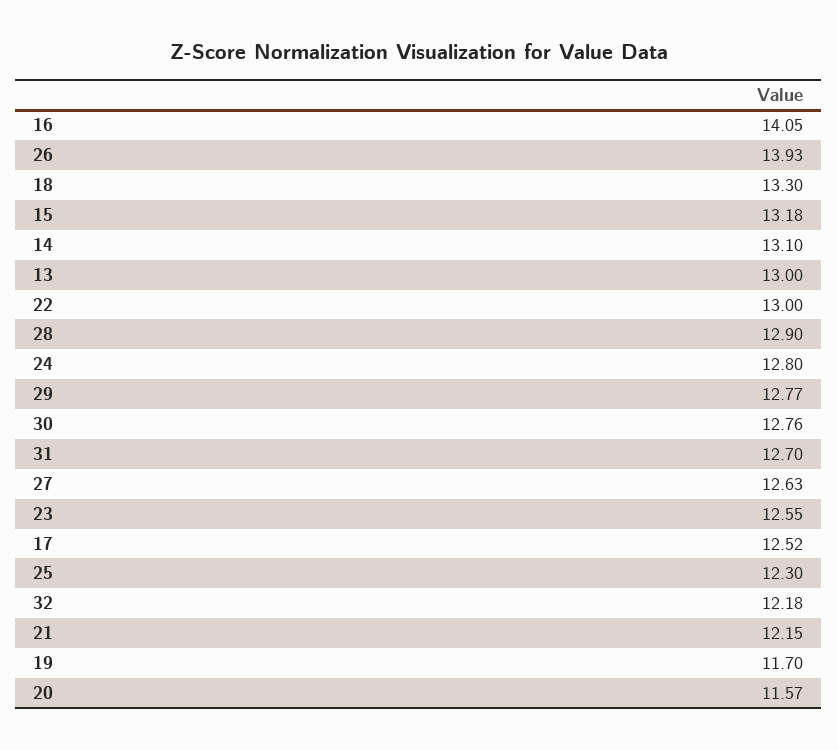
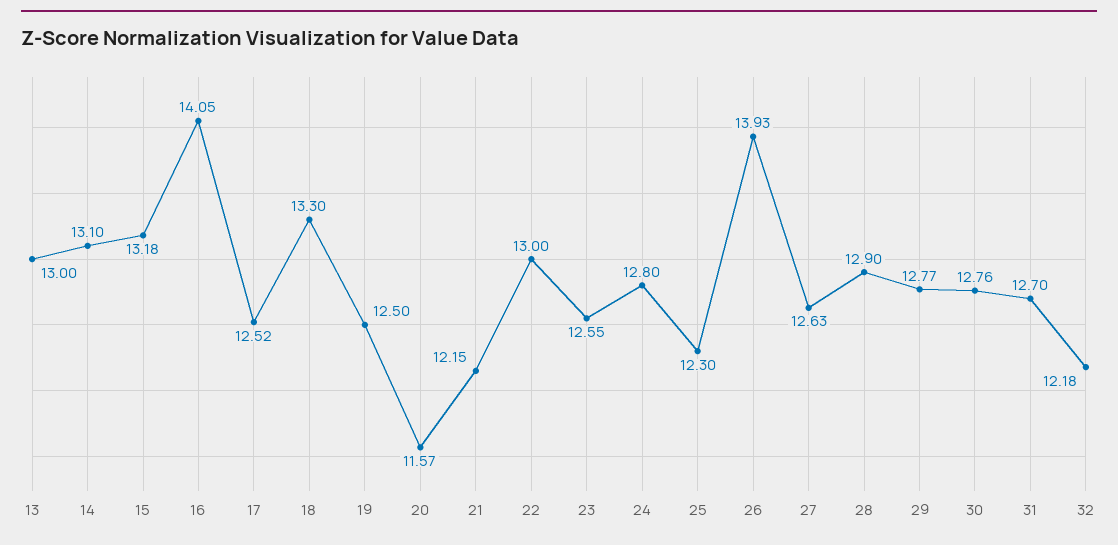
19: 11.7 -> 12.5

